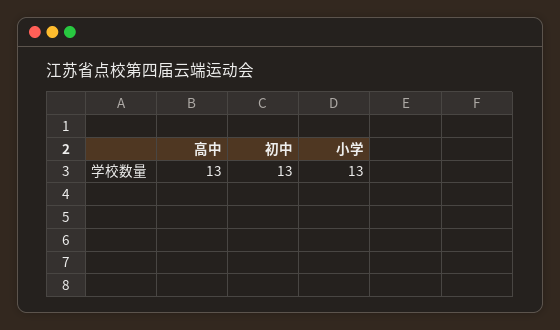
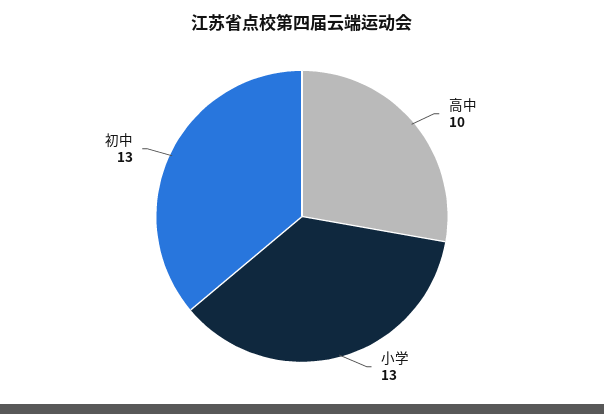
高中: 13 -> 10

